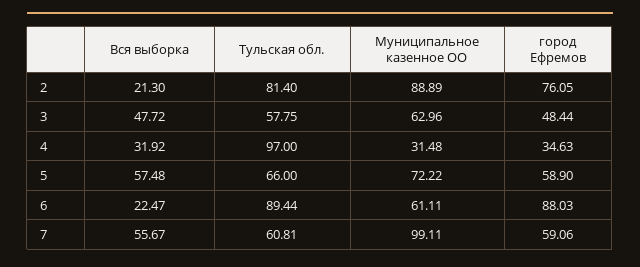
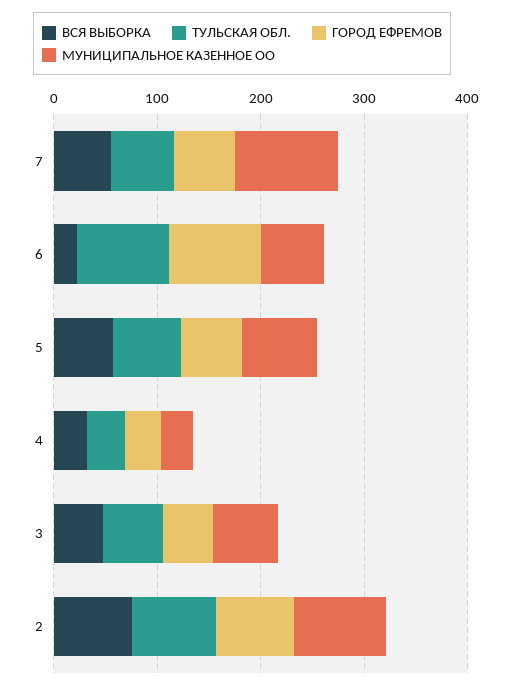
Вся выборка, 2: 21.3 -> 80
Тульская обл., 4: 97 -> 40

